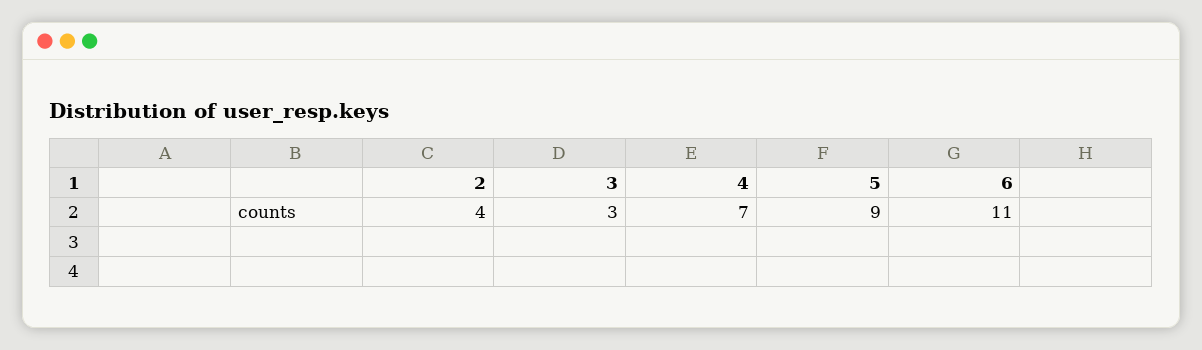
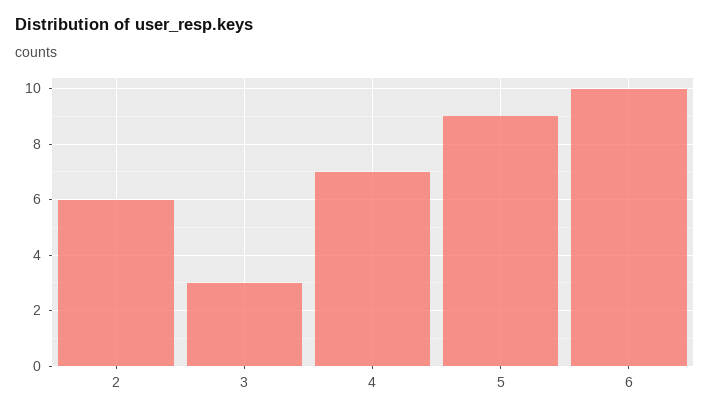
2: 4 -> 6
6: 11 -> 10

